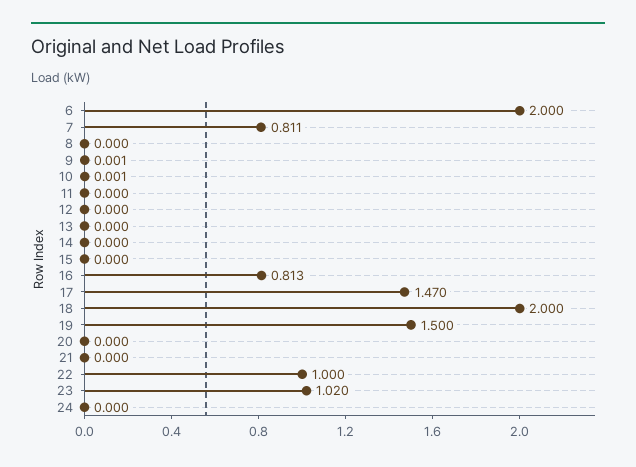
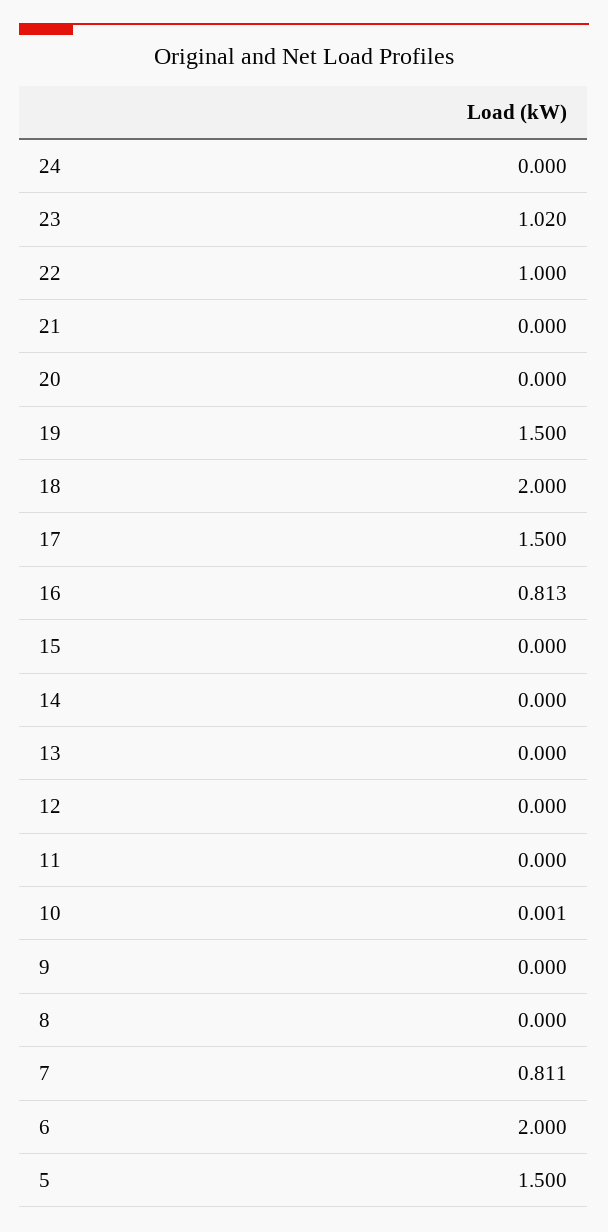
9: 0.001 -> 0
17: 1.47 -> 1.5
5: none -> 1.5

